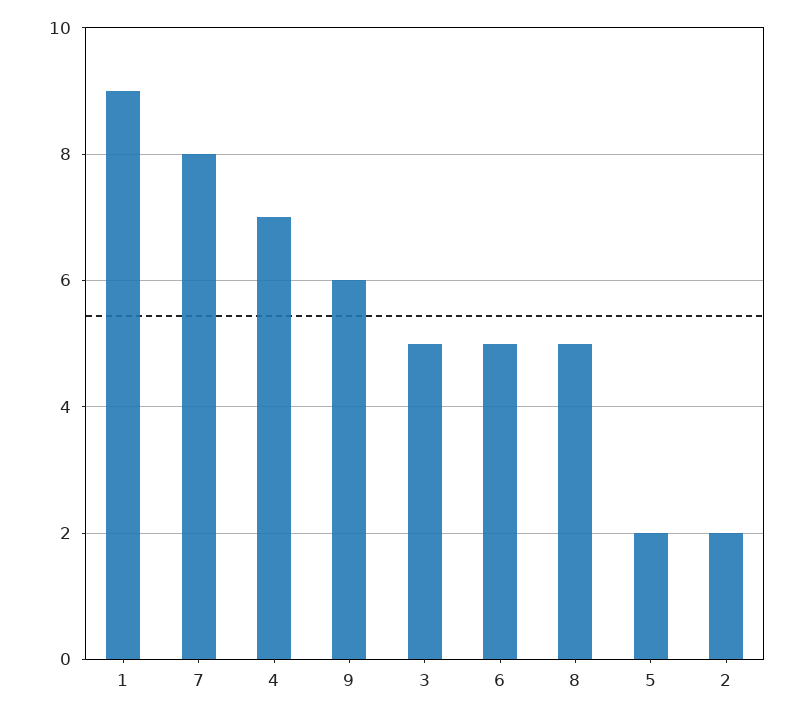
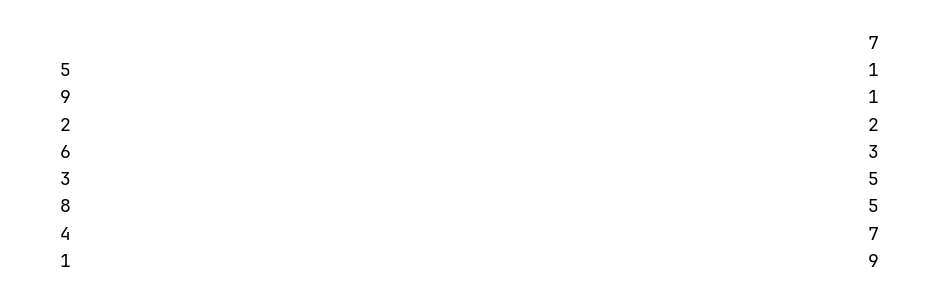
7: 8 -> none
9: 6 -> 1
6: 5 -> 3
5: 2 -> 1

